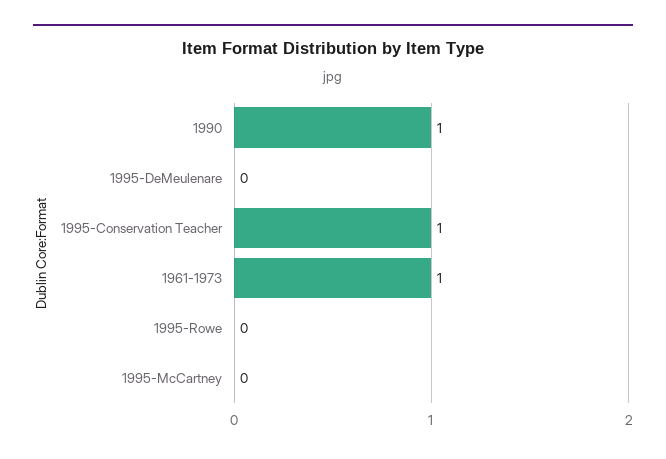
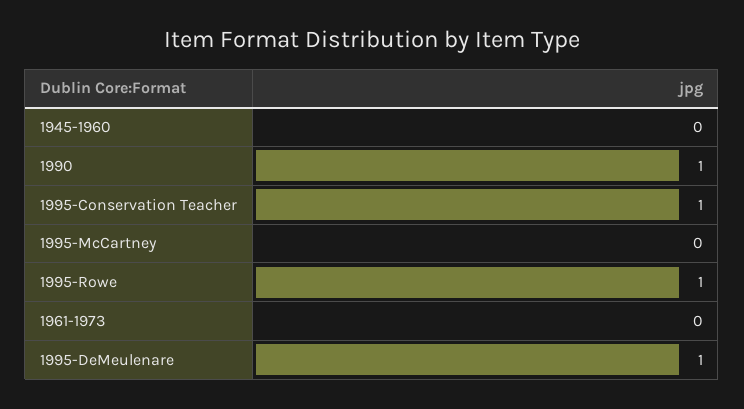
1995-DeMeulenare: 0 -> 1
1961-1973: 1 -> 0
1995-Rowe: 0 -> 1
1945-1960: none -> 0

